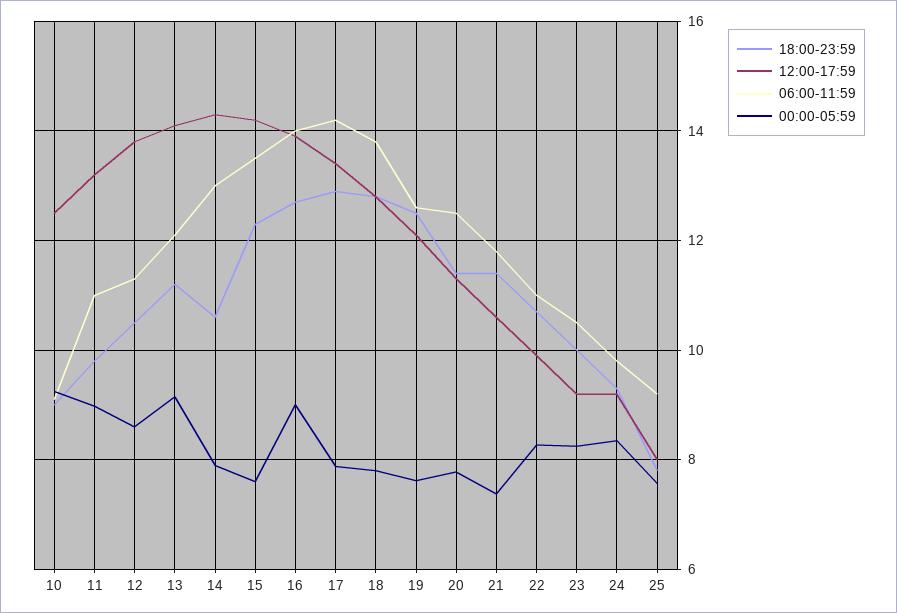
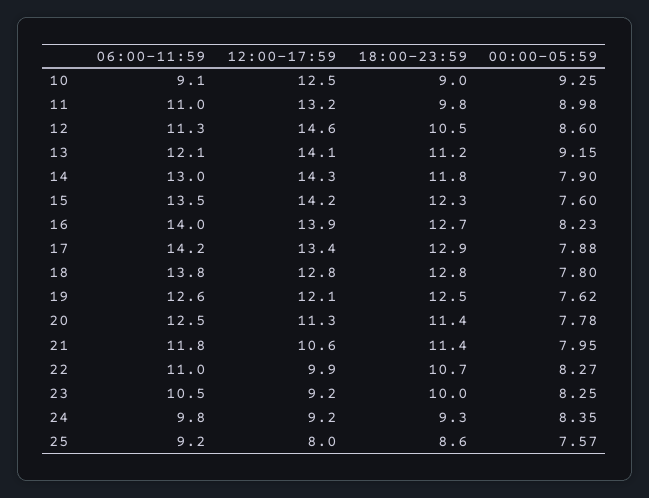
12:00-17:59, 12: 13.8 -> 14.6
18:00-23:59, 14: 10.6 -> 11.8
00:00-05:59, 16: 9 -> 8.23
00:00-05:59, 21: 7.4 -> 7.95
18:00-23:59, 25: 7.8 -> 8.6

